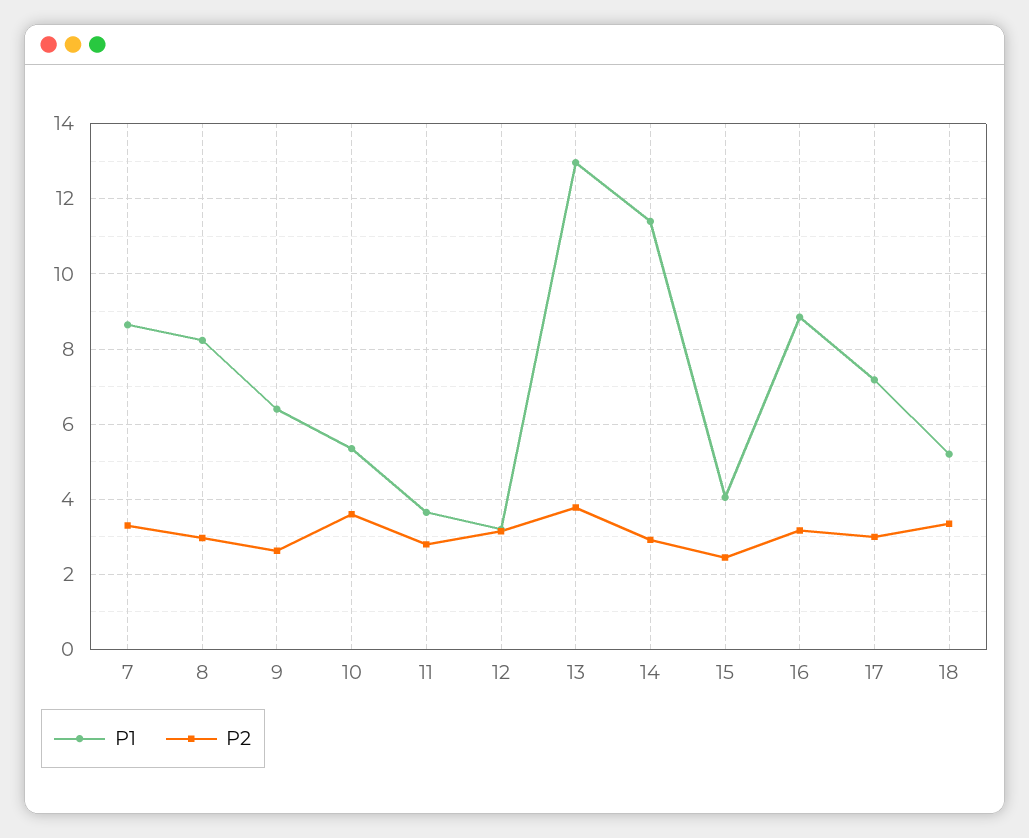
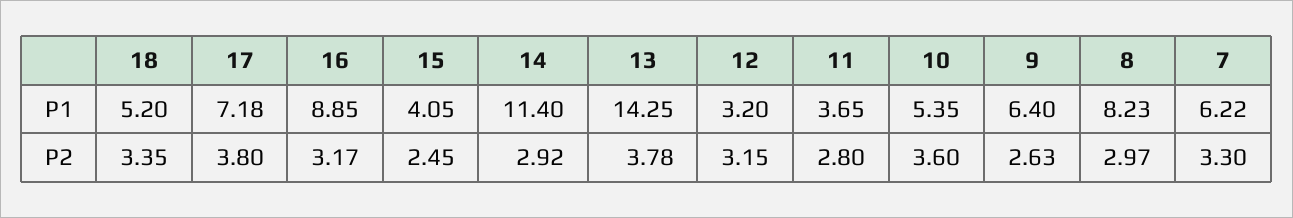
P1, 7: 8.6 -> 6.22
P1, 13: 13 -> 14.25
P2, 17: 3 -> 3.8

